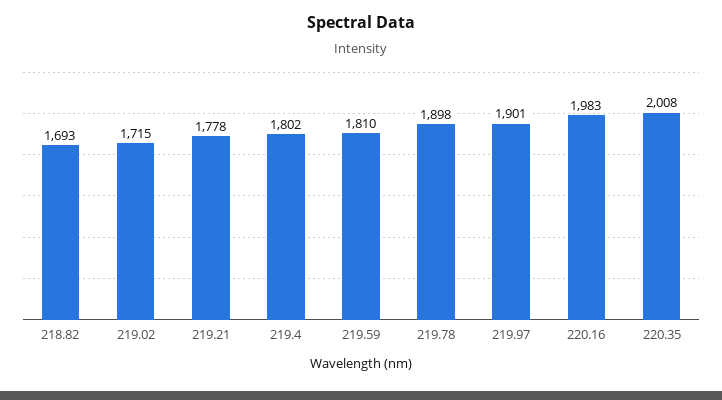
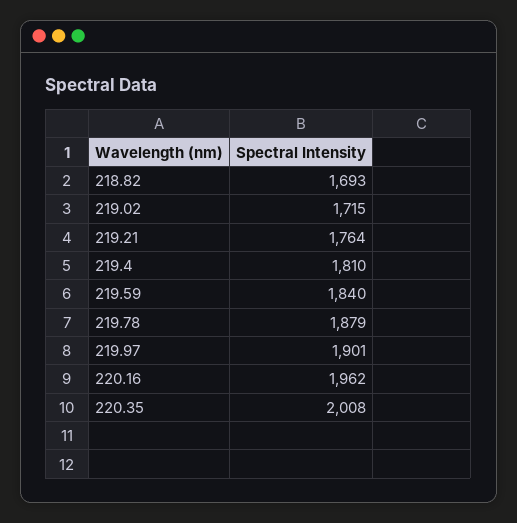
219.21: 1778 -> 1764
219.4: 1802 -> 1810
219.59: 1810 -> 1840
219.78: 1898 -> 1879
220.16: 1983 -> 1962

